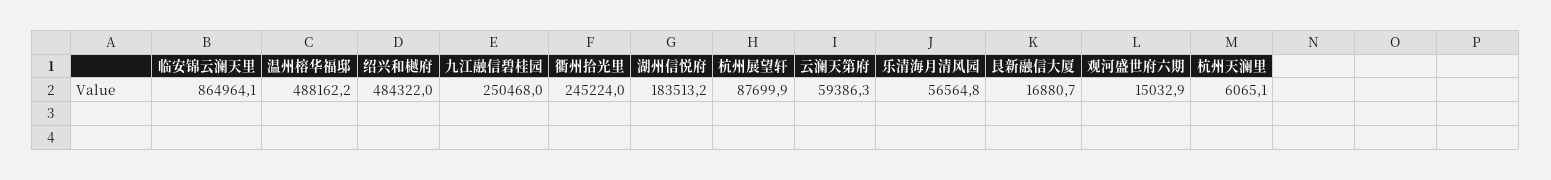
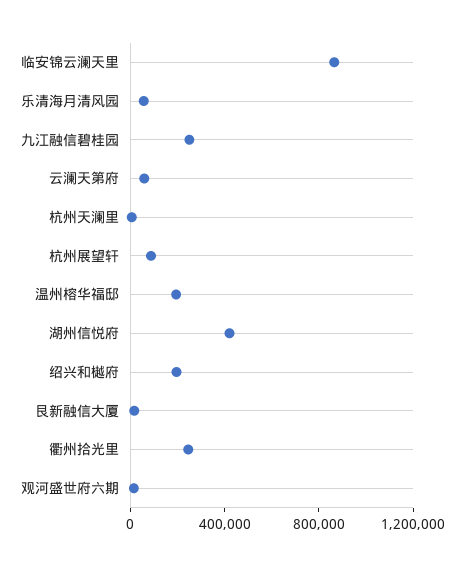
温州榕华福邸: 488162.2 -> 200000
绍兴和樾府: 484322 -> 200000
湖州信悦府: 183513.2 -> 400000

